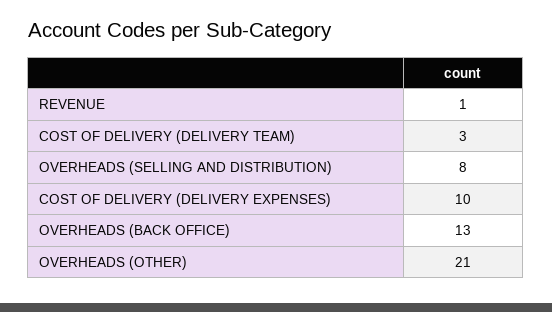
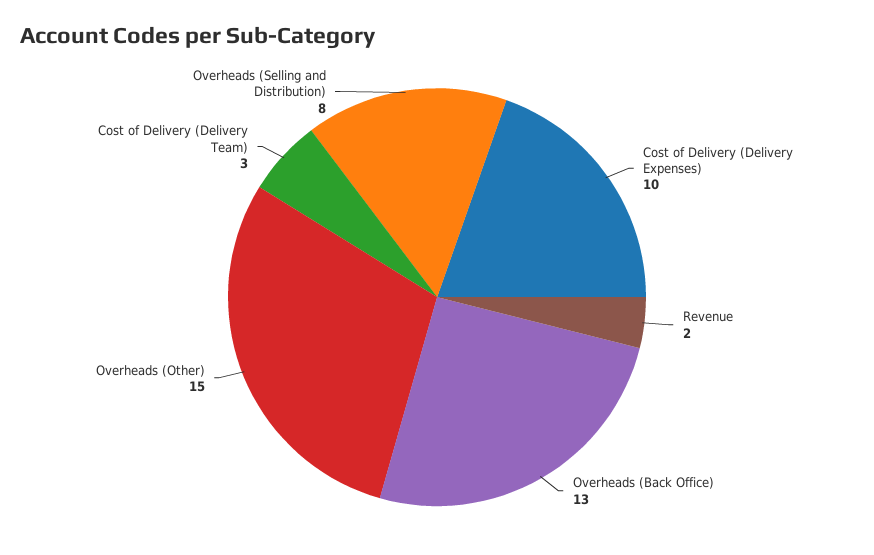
REVENUE: 1 -> 2
OVERHEADS (OTHER): 21 -> 15

